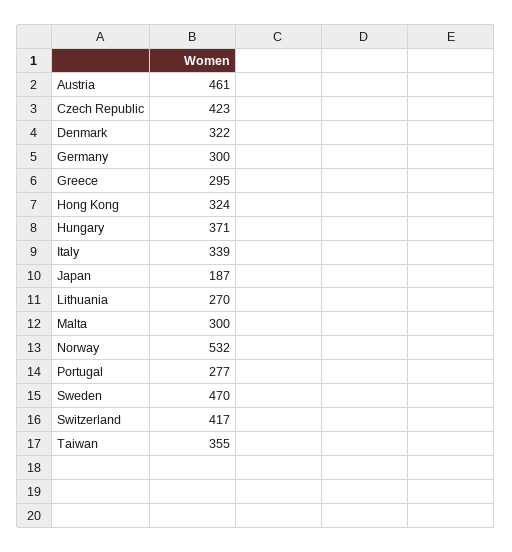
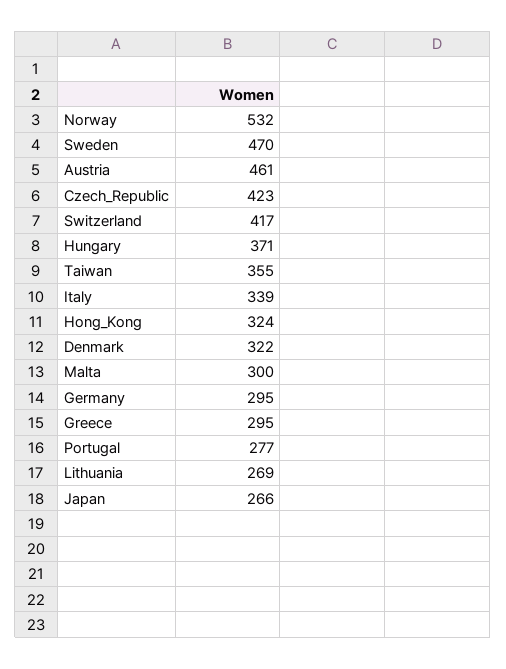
Germany: 300 -> 295
Japan: 187 -> 266
Lithuania: 270 -> 269

